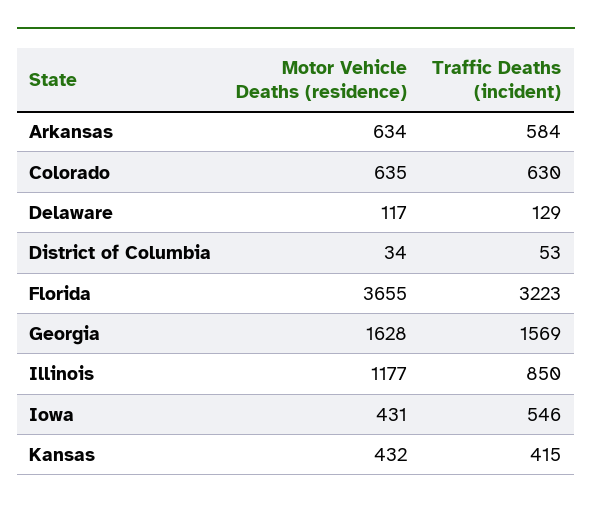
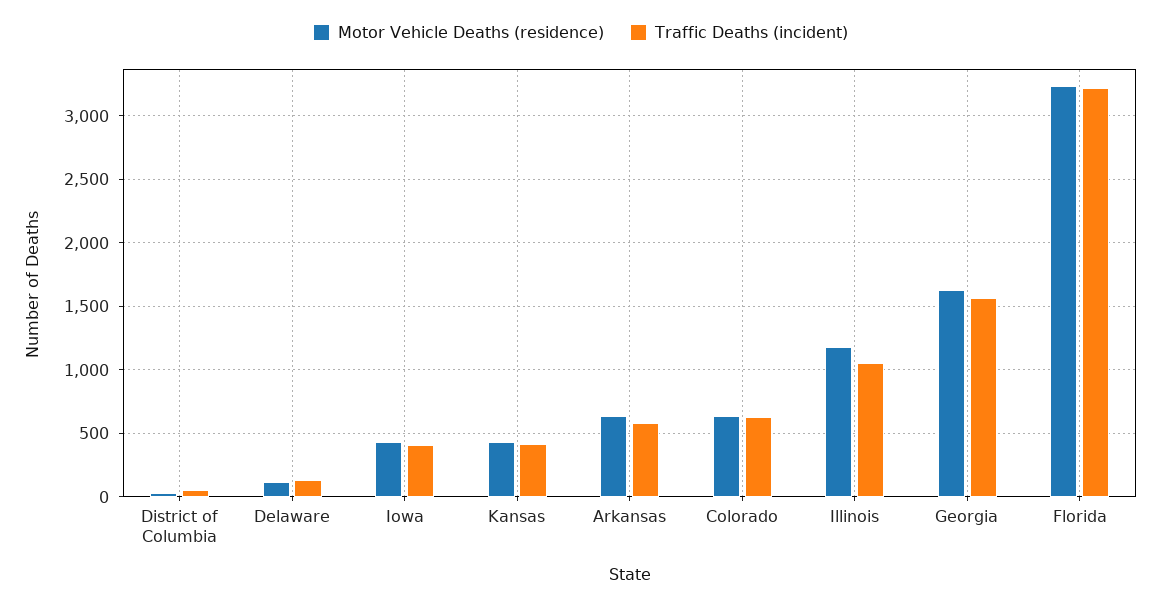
Motor Vehicle Deaths (residence), Florida: 3655 -> 3250
Traffic Deaths (incident), Illinois: 850 -> 1050
Traffic Deaths (incident), Iowa: 546 -> 400

